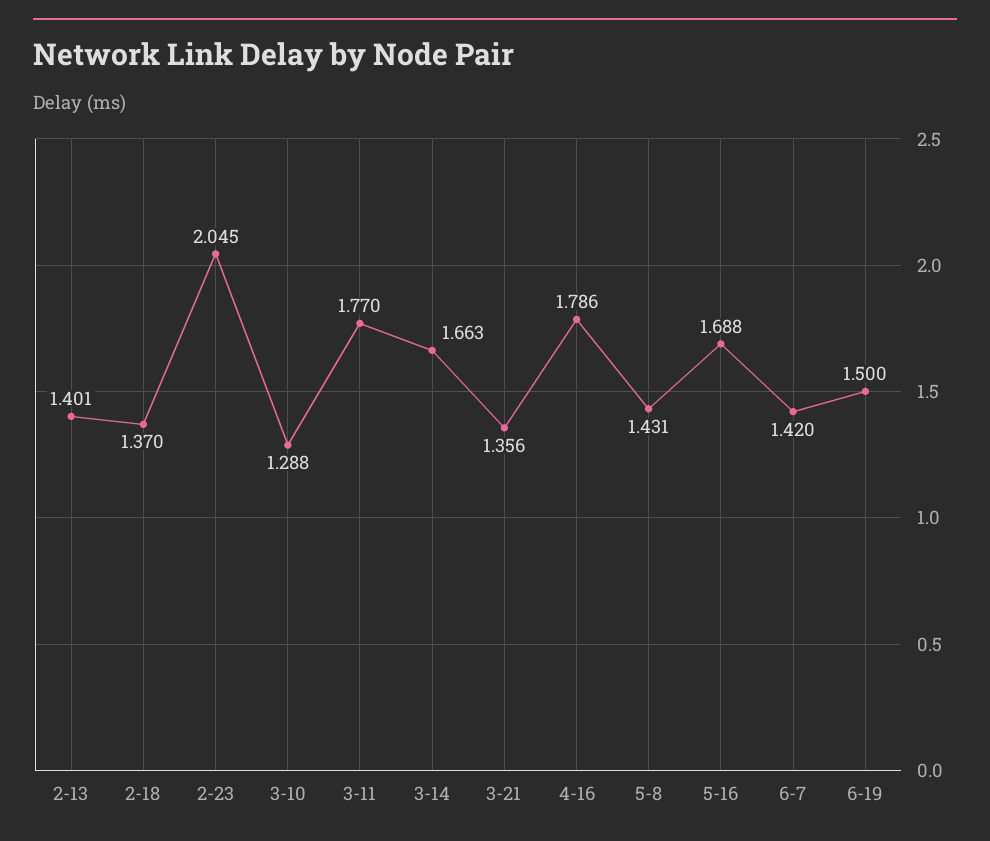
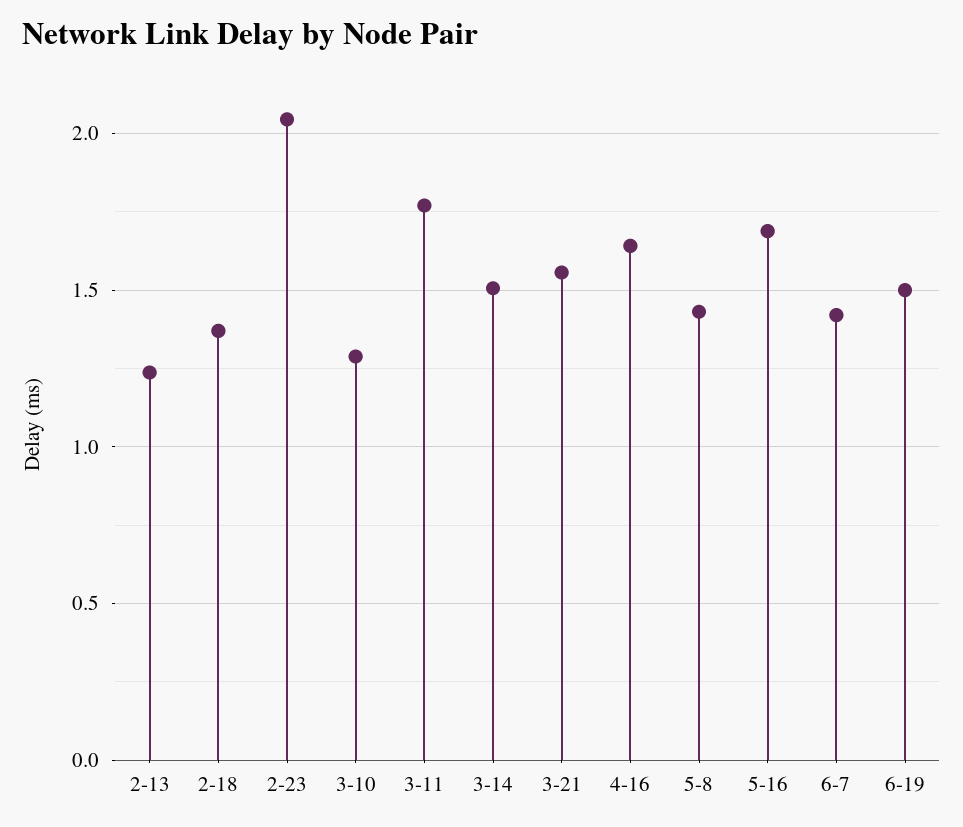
2-13: 1.401 -> 1.25
3-14: 1.663 -> 1.5
3-21: 1.356 -> 1.55
4-16: 1.786 -> 1.65

